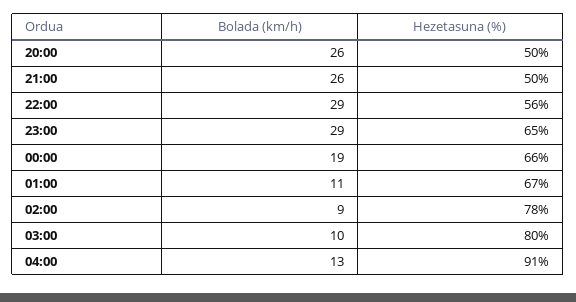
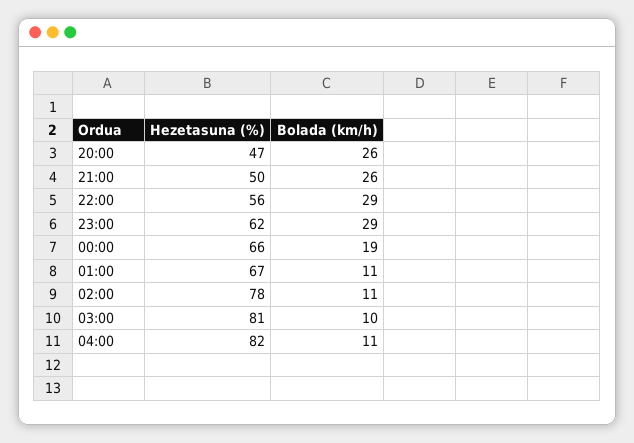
Hezetasuna (%), 20:00: 50 -> 47
Hezetasuna (%), 23:00: 65 -> 62
Bolada (km/h), 02:00: 9 -> 11
Hezetasuna (%), 03:00: 80 -> 81
Bolada (km/h), 04:00: 13 -> 11
Hezetasuna (%), 04:00: 91 -> 82

